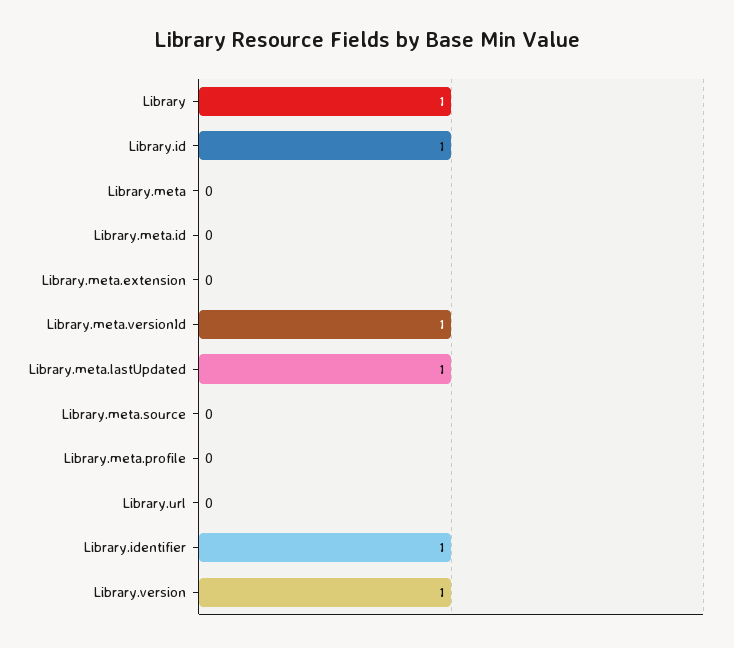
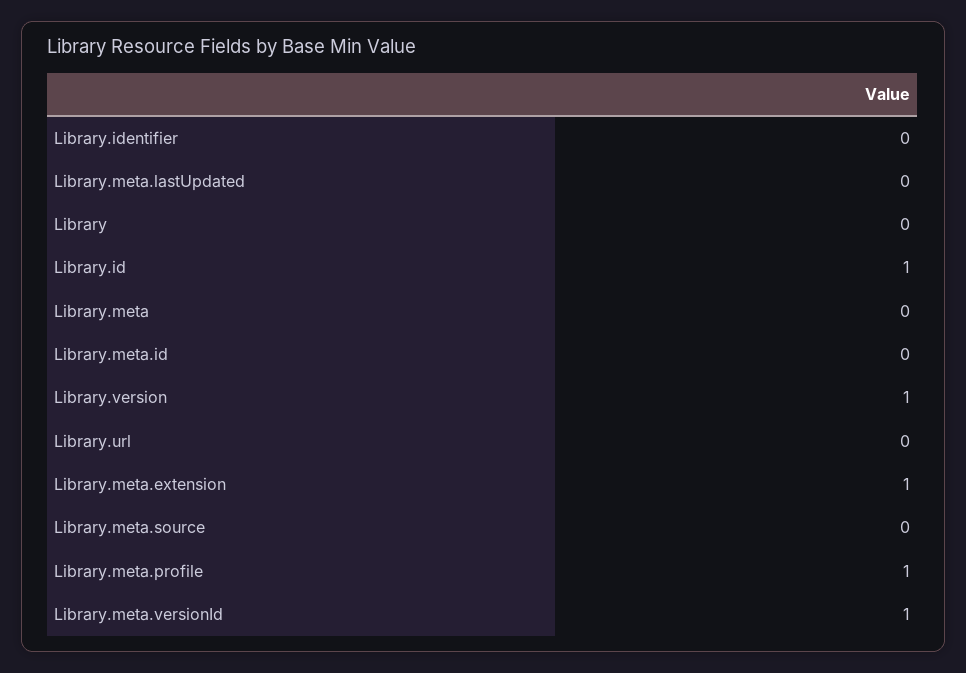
Library: 1 -> 0
Library.meta.extension: 0 -> 1
Library.meta.lastUpdated: 1 -> 0
Library.meta.profile: 0 -> 1
Library.identifier: 1 -> 0

